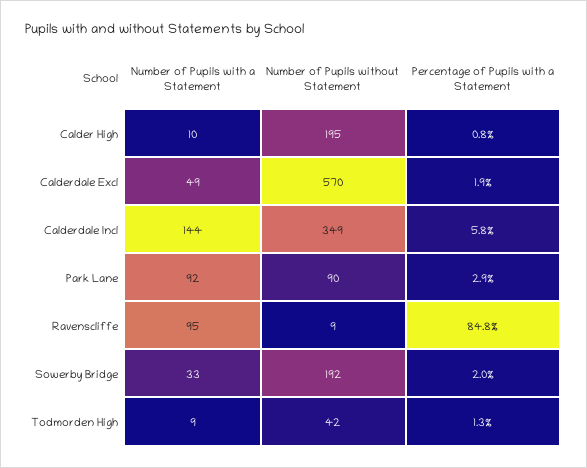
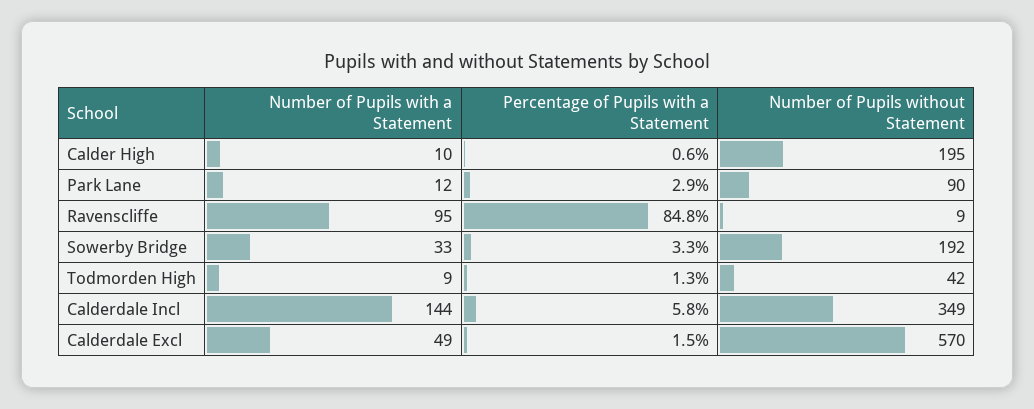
Percentage of Pupils with a Statement, Calder High: 0.8 -> 0.6
Percentage of Pupils with a Statement, Calderdale Excl: 1.9 -> 1.5
Number of Pupils with a Statement, Park Lane: 92 -> 12
Percentage of Pupils with a Statement, Sowerby Bridge: 2 -> 3.3

